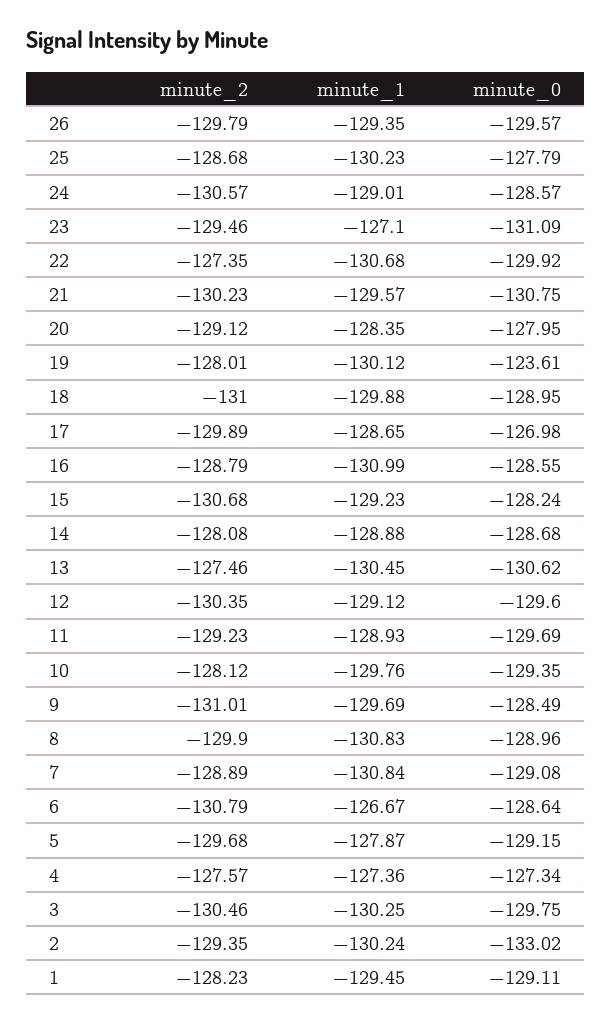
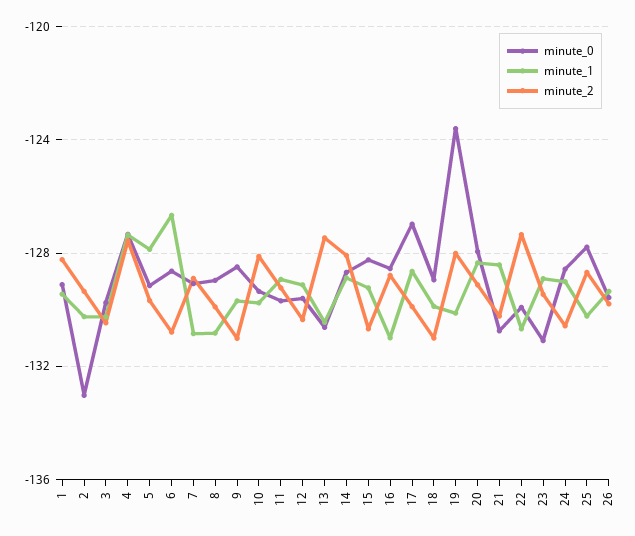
minute_1, 23: -127.1 -> -129
minute_1, 21: -129.57 -> -128.5

